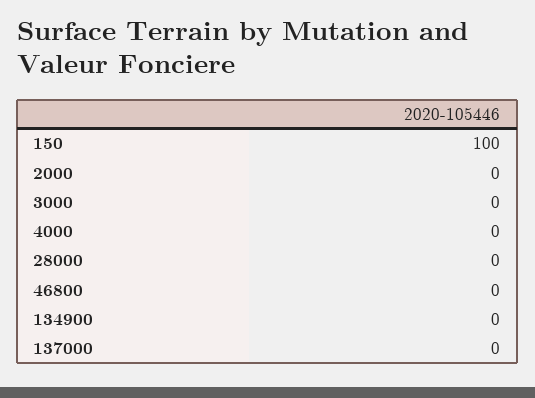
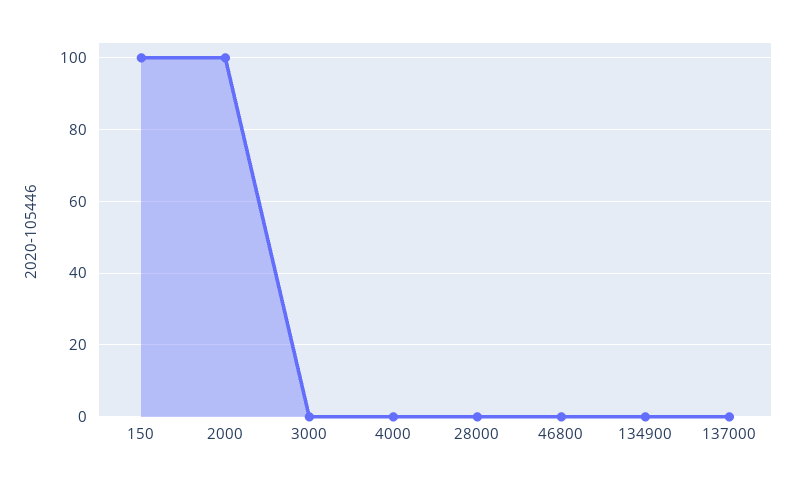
2000: 0 -> 100

